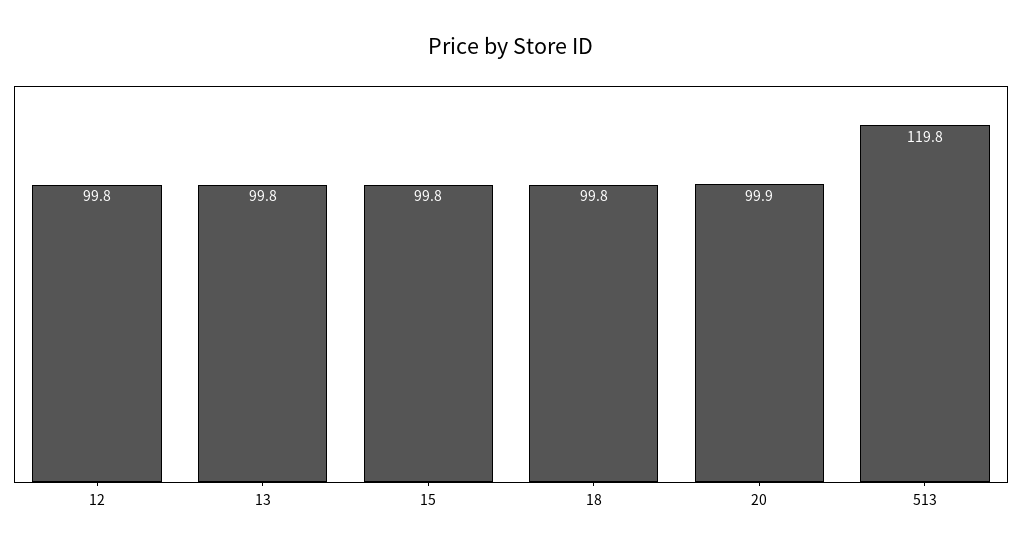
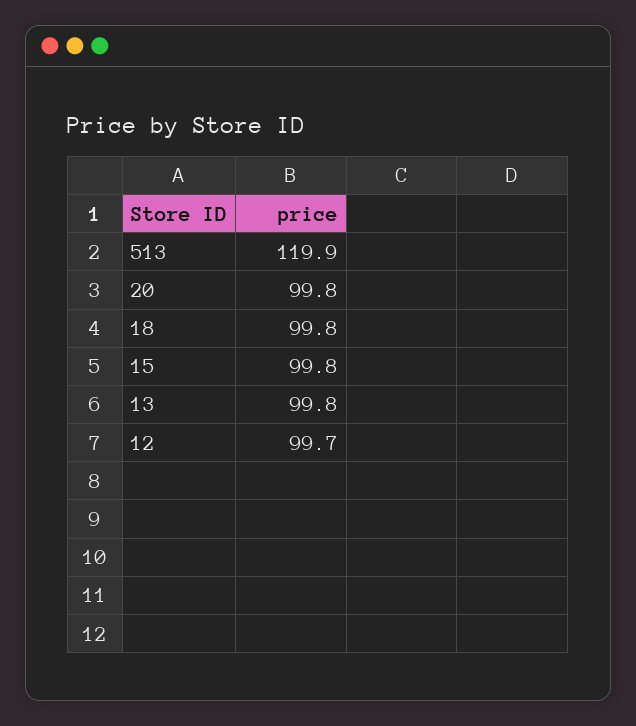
12: 99.8 -> 99.7
20: 99.9 -> 99.8
513: 119.8 -> 119.9

